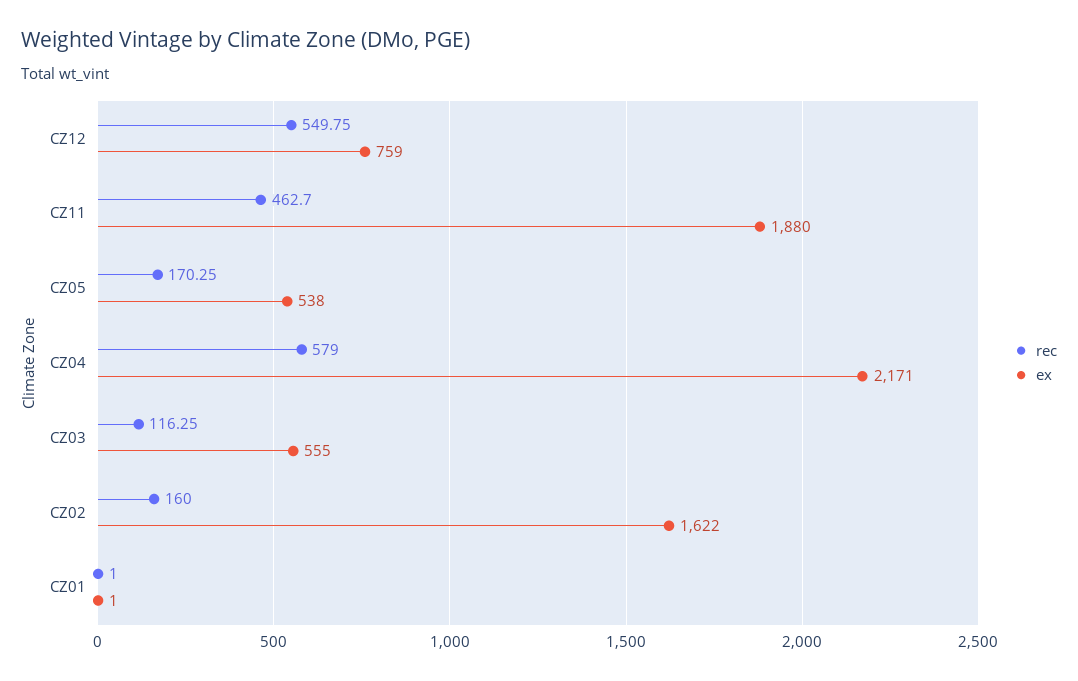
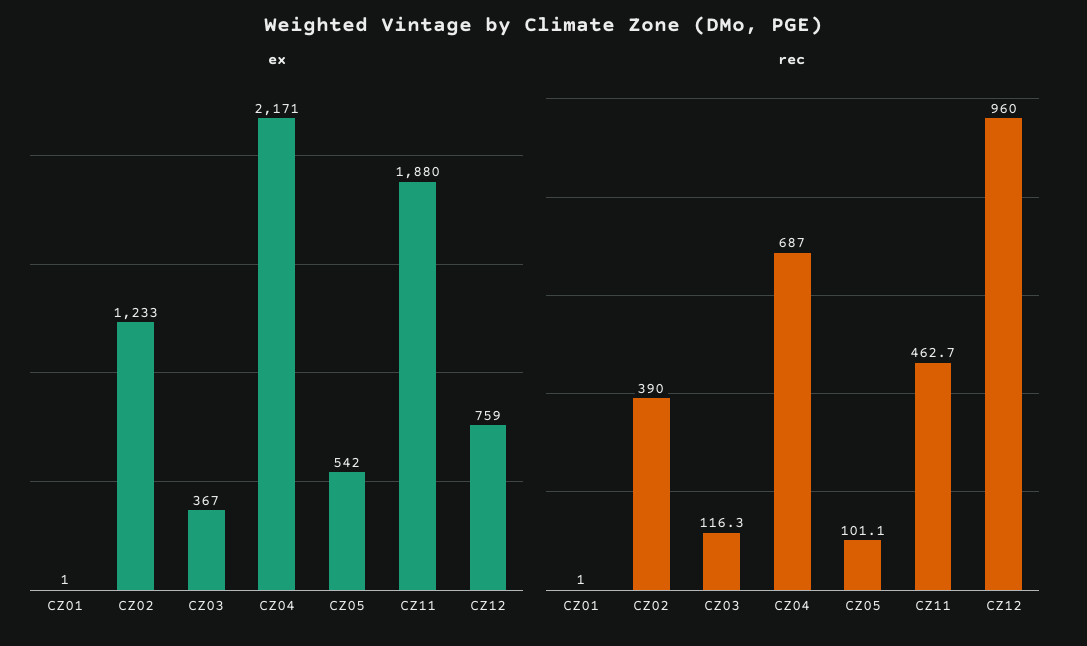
rec, CZ12: 549.75 -> 960
rec, CZ05: 170.25 -> 101.1
ex, CZ05: 538 -> 542
rec, CZ04: 579 -> 687
ex, CZ03: 555 -> 367
rec, CZ02: 160 -> 390
ex, CZ02: 1622 -> 1233

